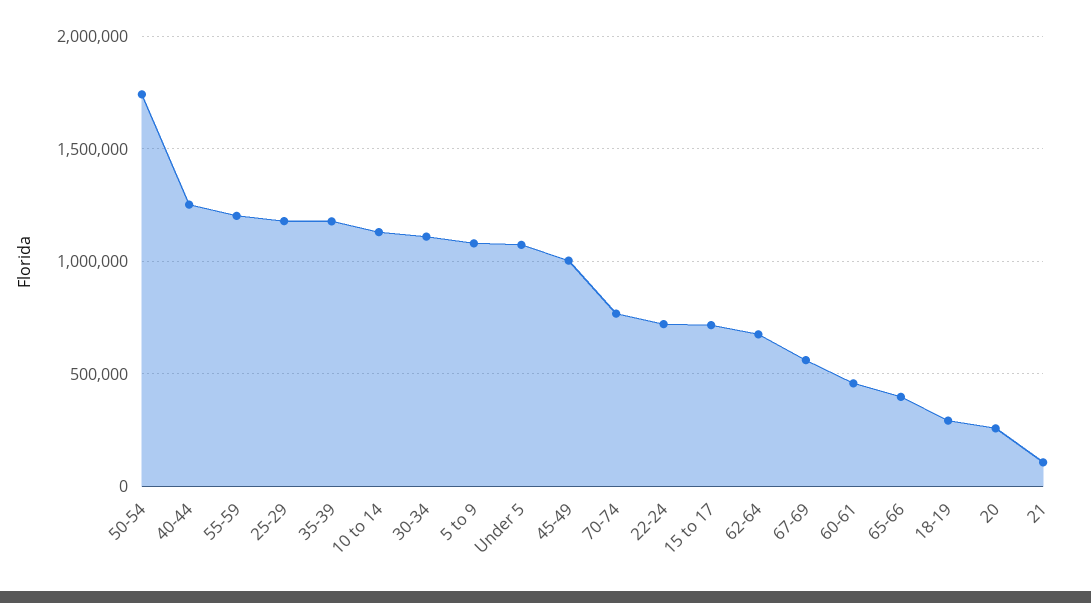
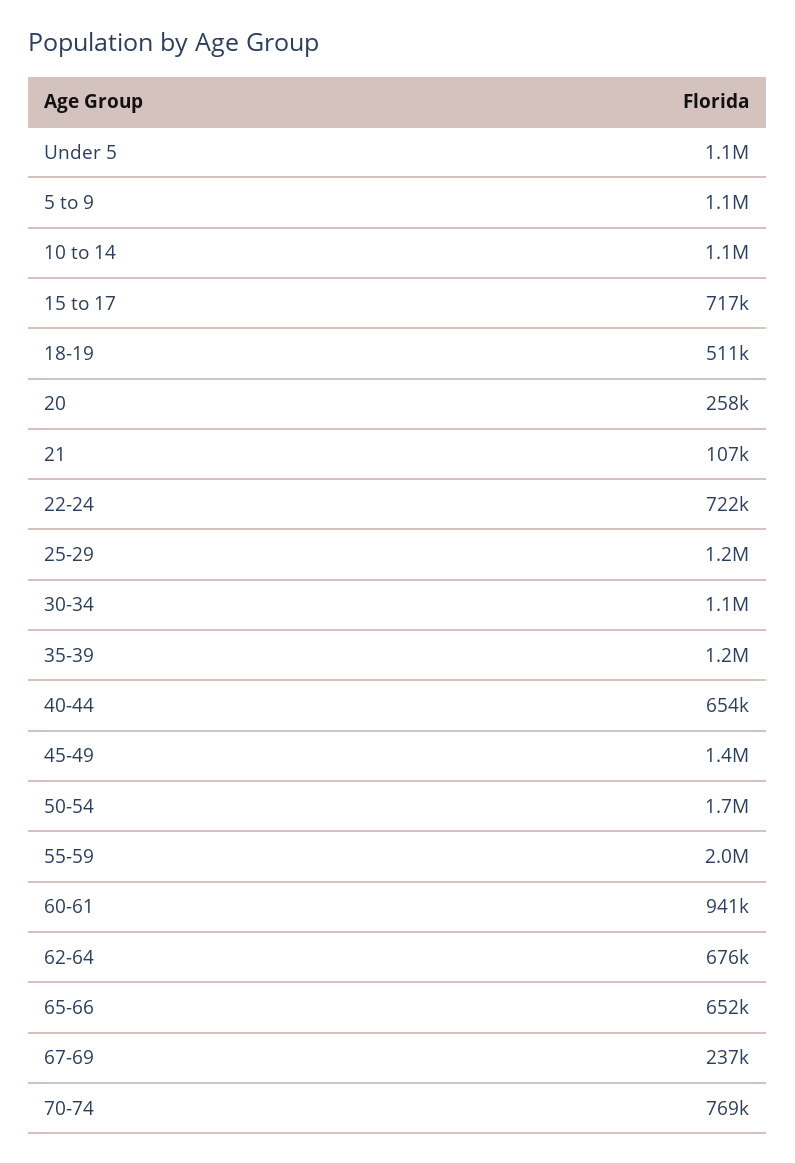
40-44: 1250000 -> 654000
55-59: 1200000 -> 2000000
45-49: 1000000 -> 1400000
67-69: 550000 -> 237000
60-61: 450000 -> 941000
65-66: 400000 -> 652000
18-19: 300000 -> 511000

